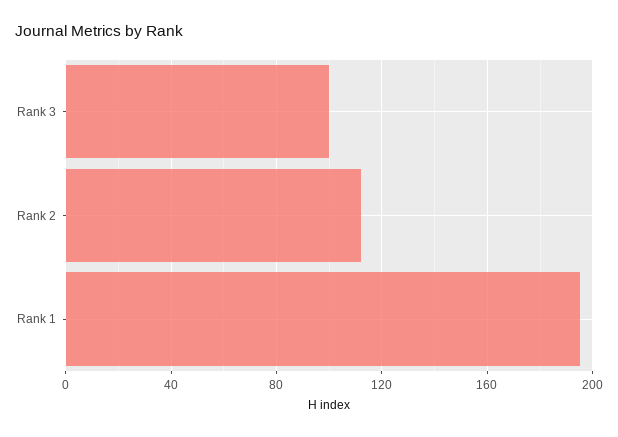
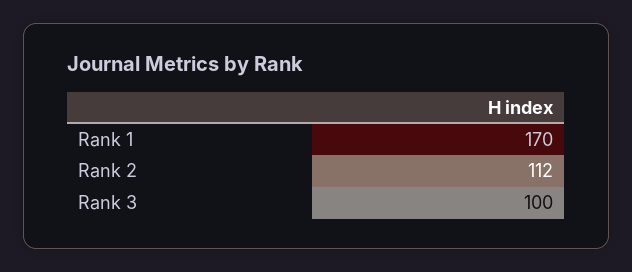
Rank 1: 195 -> 170

